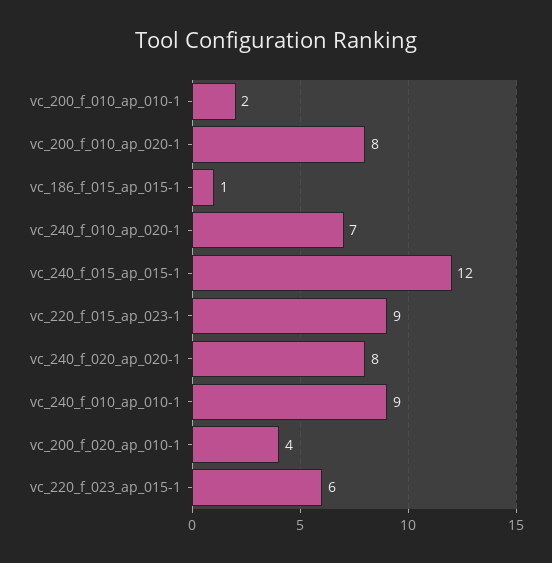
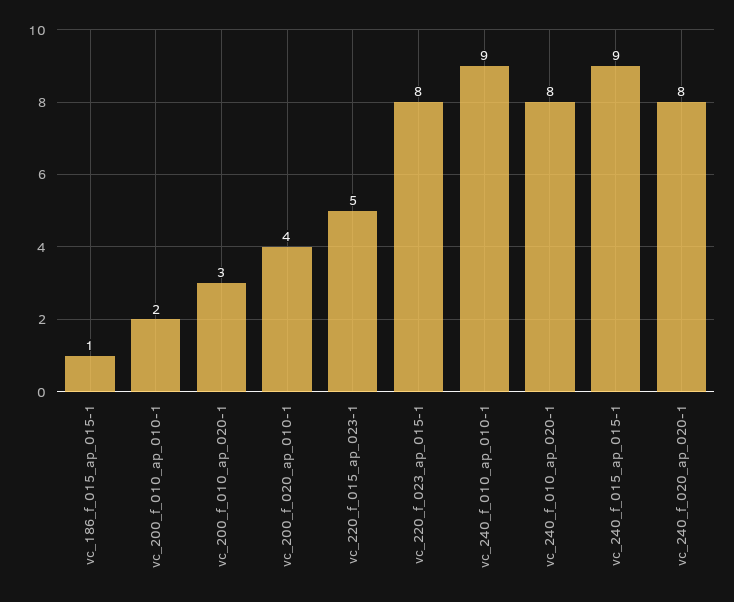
vc_200_f_010_ap_020-1: 8 -> 3
vc_240_f_010_ap_020-1: 7 -> 8
vc_240_f_015_ap_015-1: 12 -> 9
vc_220_f_015_ap_023-1: 9 -> 5
vc_220_f_023_ap_015-1: 6 -> 8

